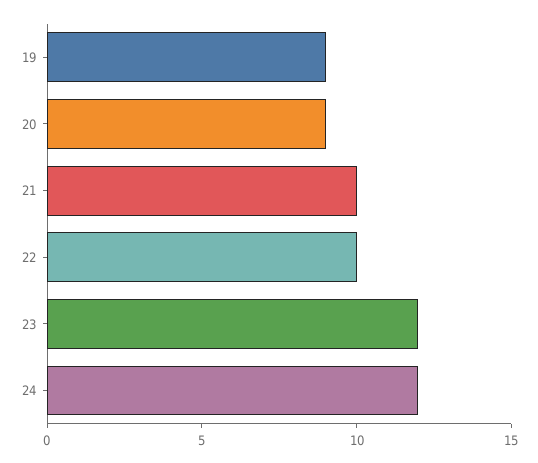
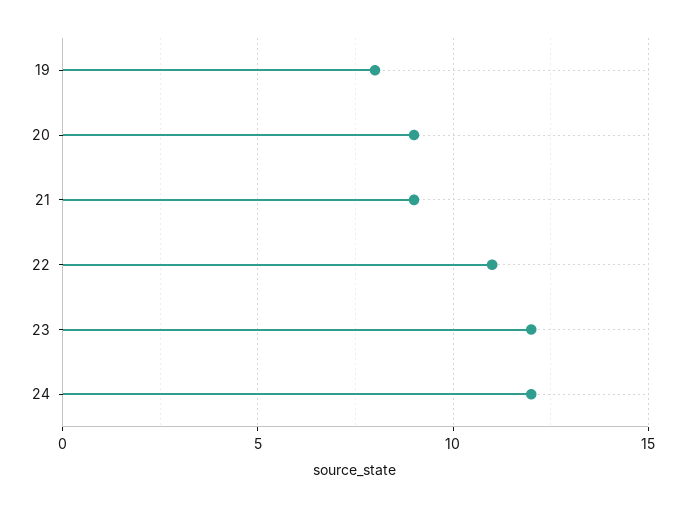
19: 9 -> 8
21: 10 -> 9
22: 10 -> 11

